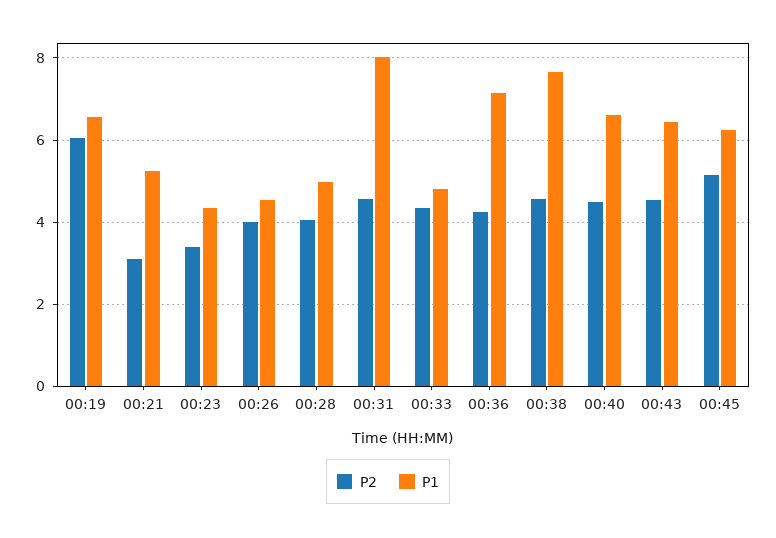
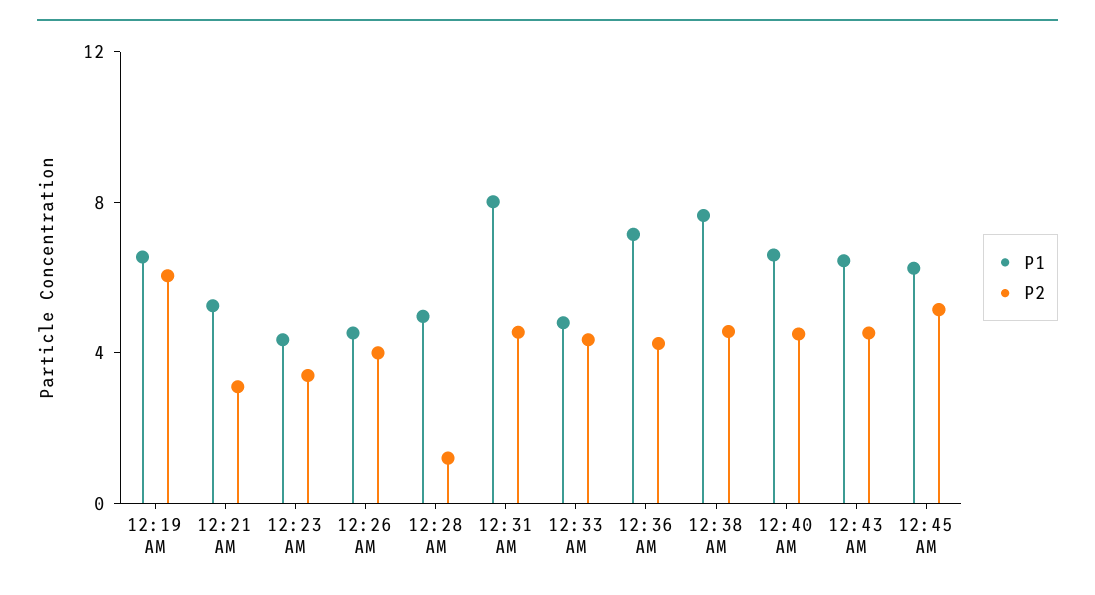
P2, 00:28: 4 -> 1

